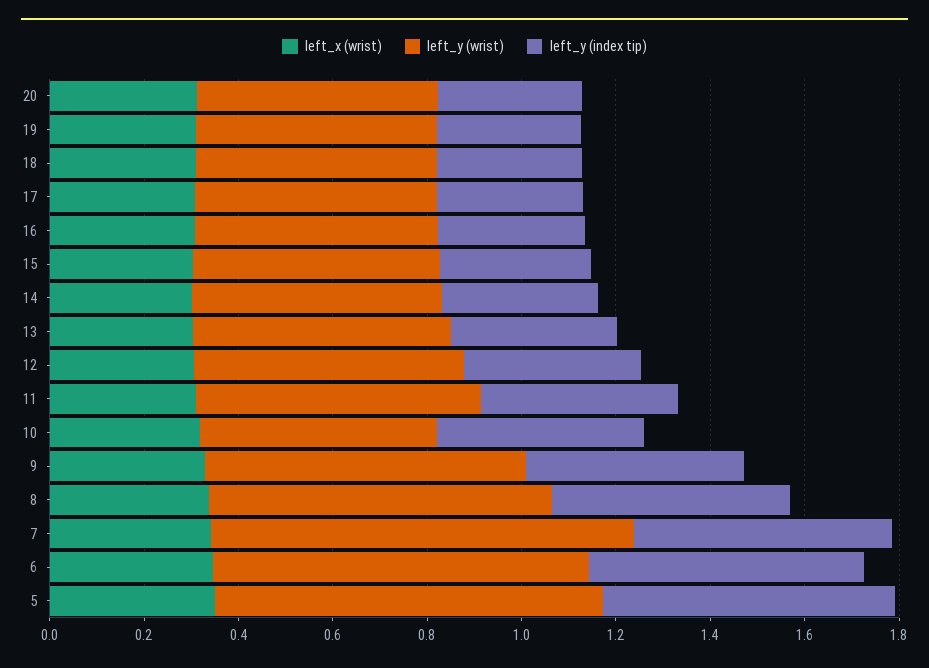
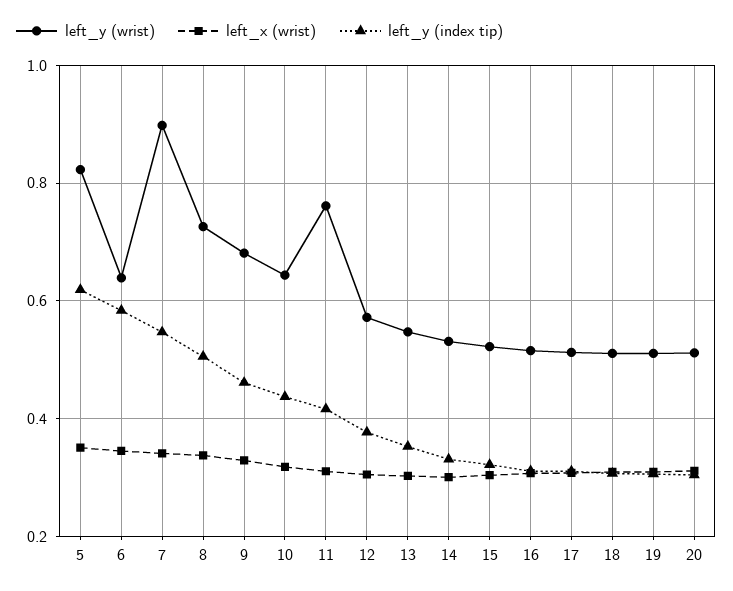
left_y (wrist), 11: 0.6 -> 0.76
left_y (wrist), 10: 0.5 -> 0.64
left_y (wrist), 6: 0.8 -> 0.64

